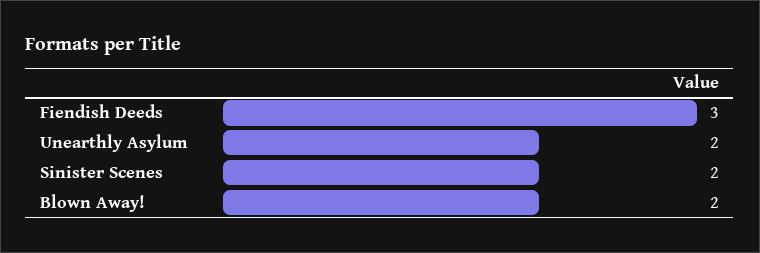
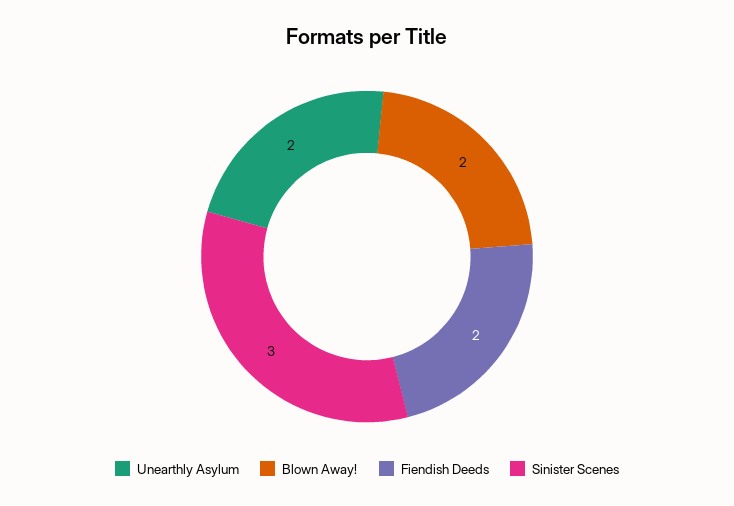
Fiendish Deeds: 3 -> 2
Sinister Scenes: 2 -> 3

